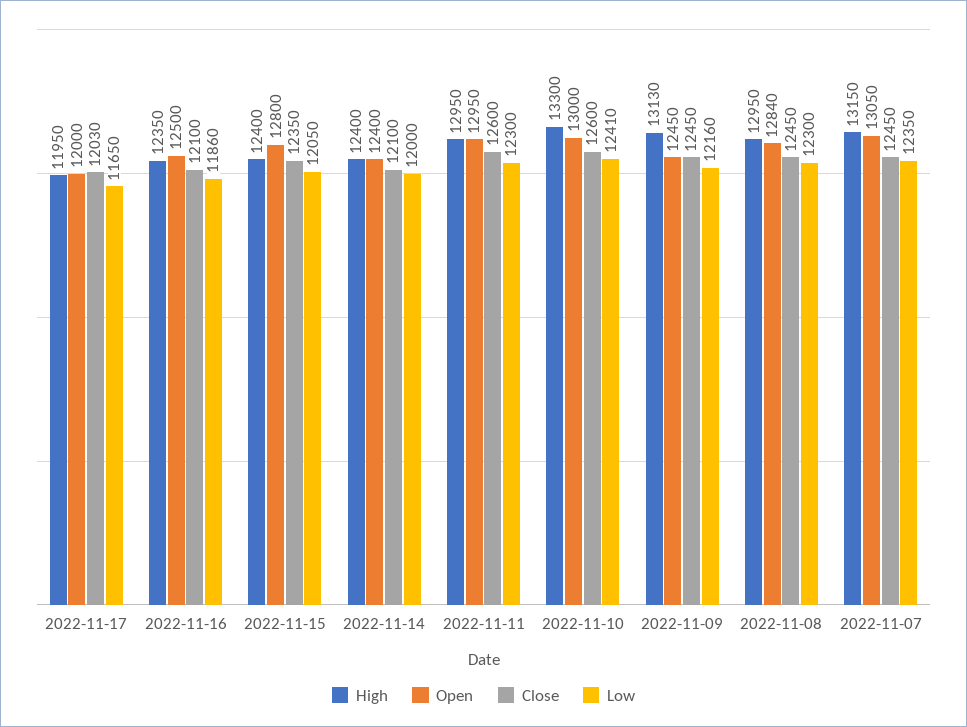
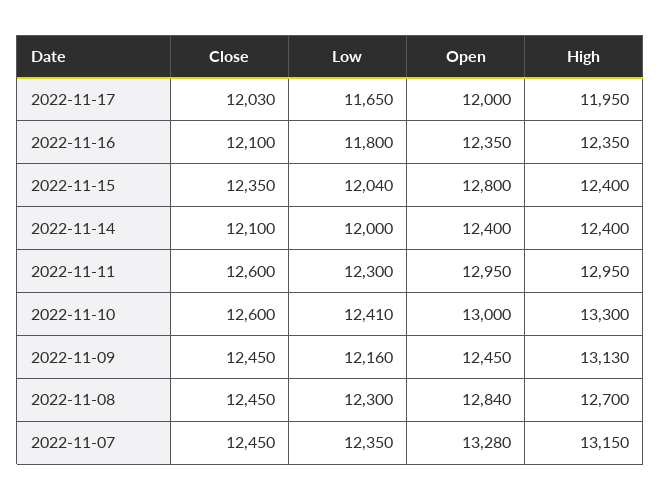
Open, 2022-11-16: 12500 -> 12350
Low, 2022-11-16: 11860 -> 11800
Low, 2022-11-15: 12050 -> 12040
High, 2022-11-08: 12950 -> 12700
Open, 2022-11-07: 13050 -> 13280

